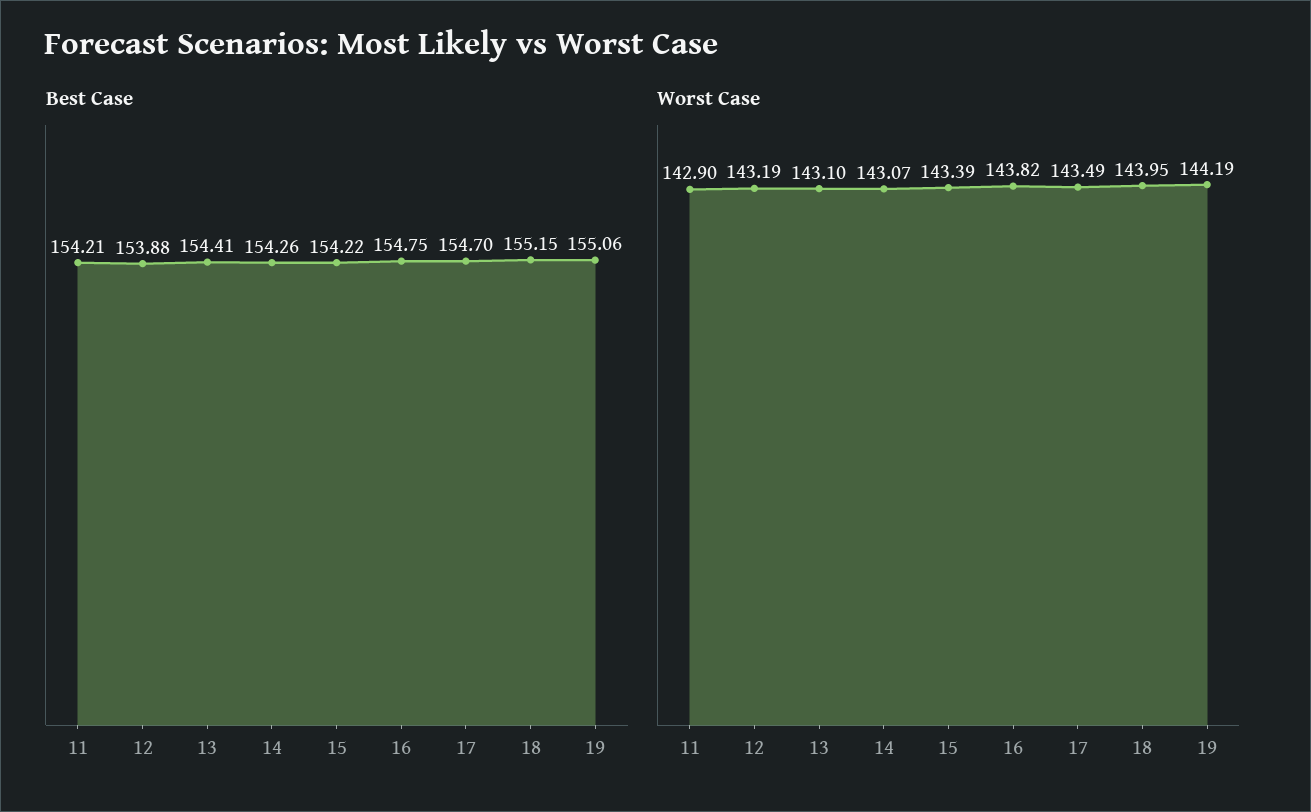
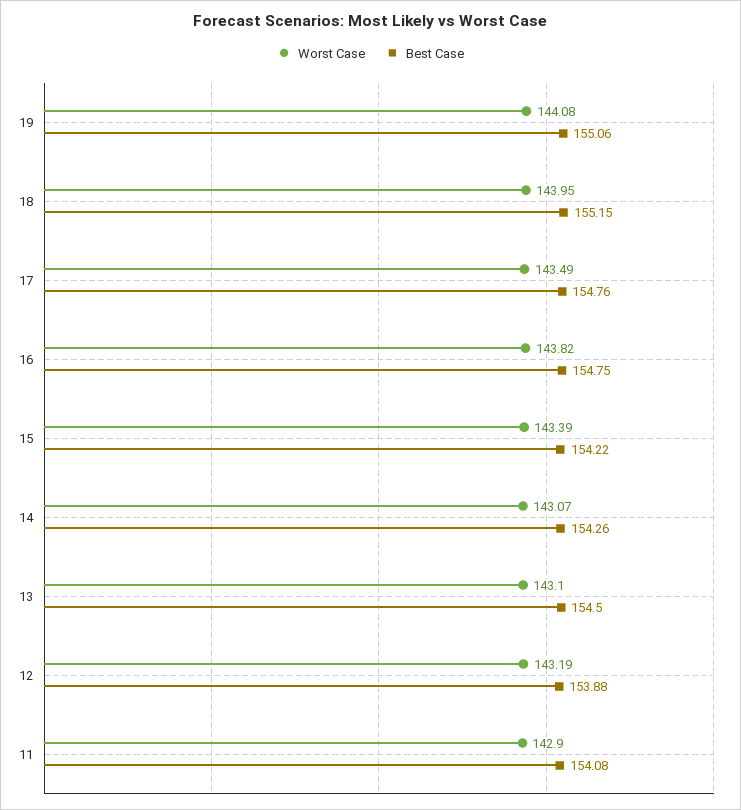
Best Case, 11: 154.21 -> 154.08
Best Case, 13: 154.41 -> 154.5
Best Case, 17: 154.7 -> 154.76
Worst Case, 19: 144.19 -> 144.08

